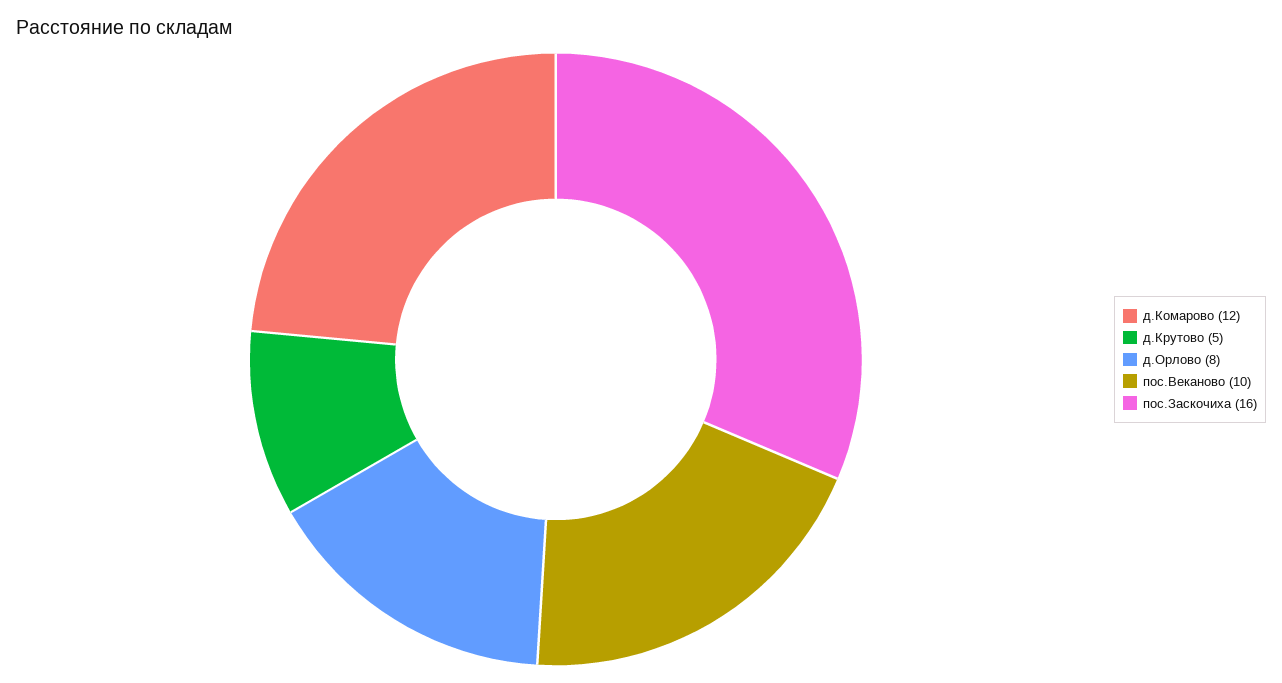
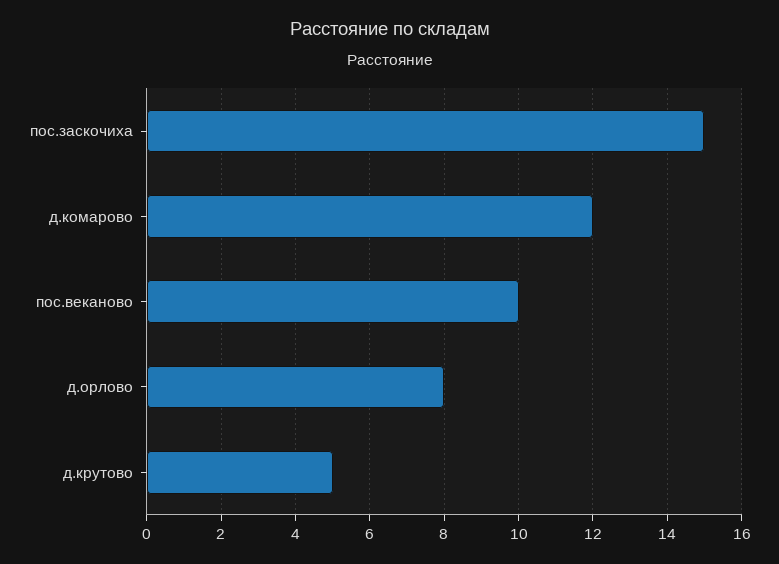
пос.Заскочиха: 16 -> 15

